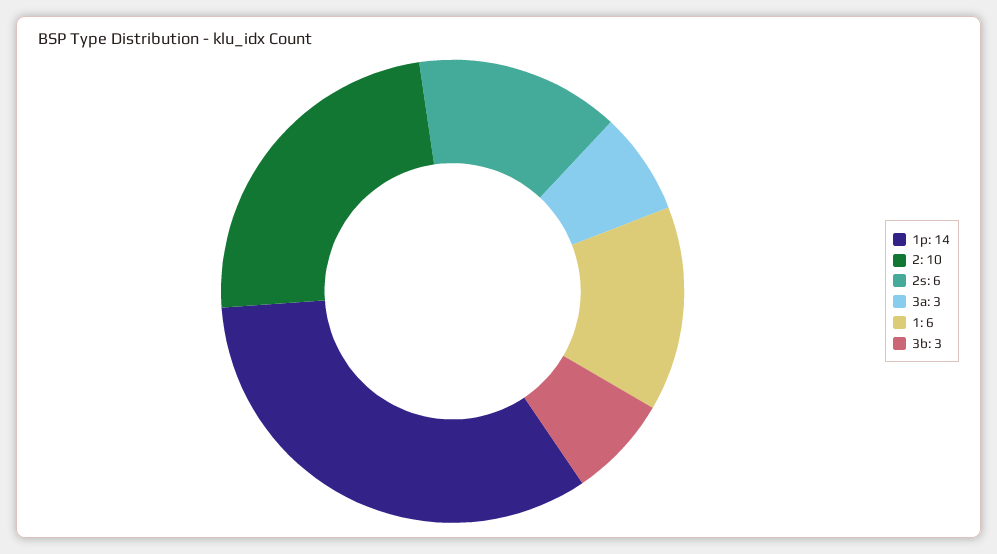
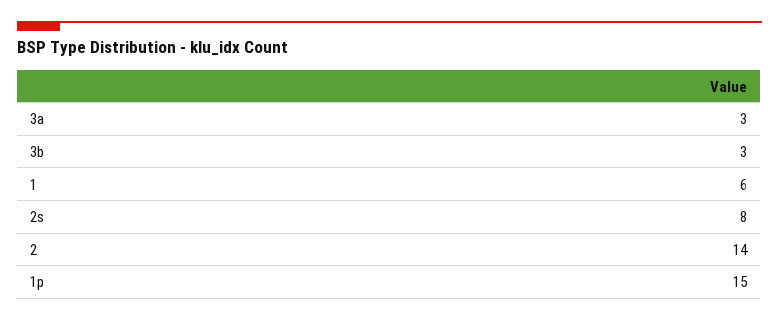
1p: 14 -> 15
2: 10 -> 14
2s: 6 -> 8

